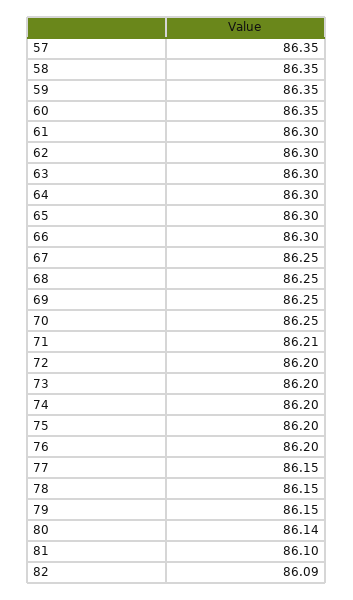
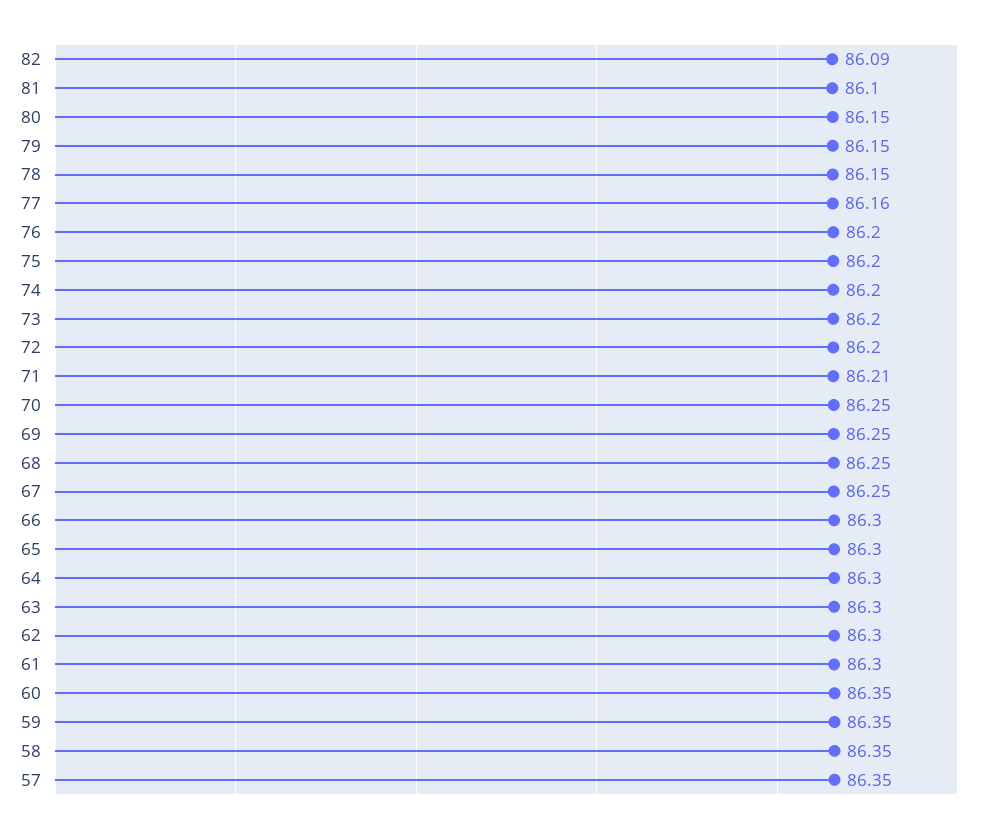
77: 86.15 -> 86.16
80: 86.14 -> 86.15

